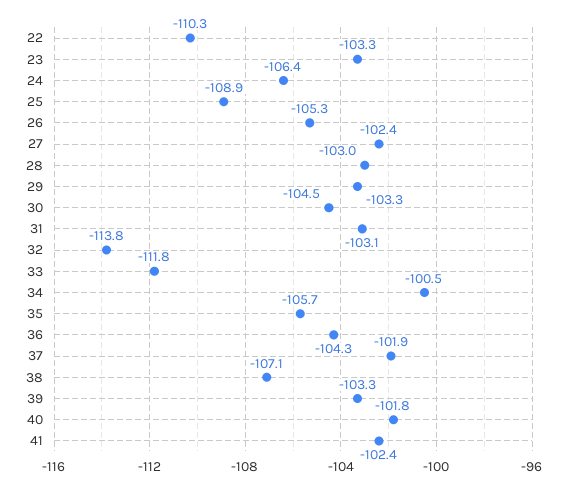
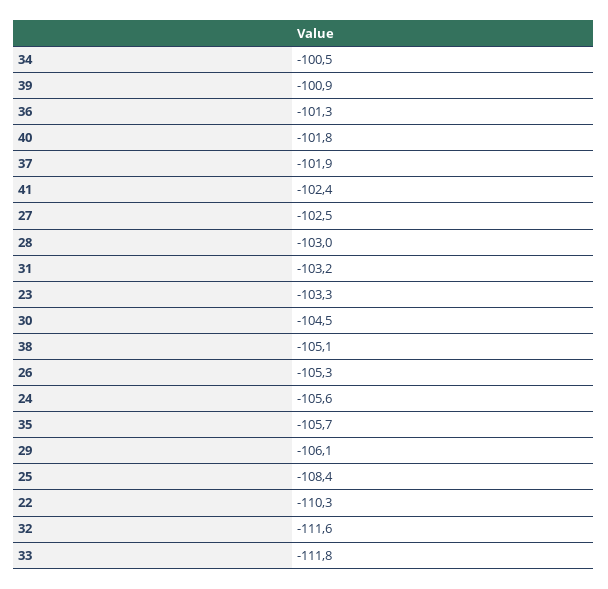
24: -106.4 -> -105.6
25: -108.9 -> -108.4
27: -102.4 -> -102.5
29: -103.3 -> -106.1
31: -103.1 -> -103.2
32: -113.8 -> -111.6
36: -104.3 -> -101.3
38: -107.1 -> -105.1
39: -103.3 -> -100.9

